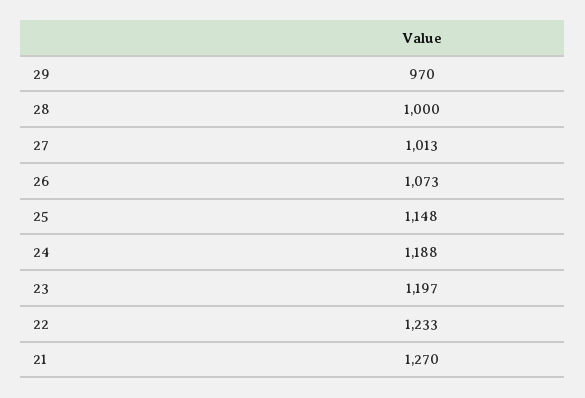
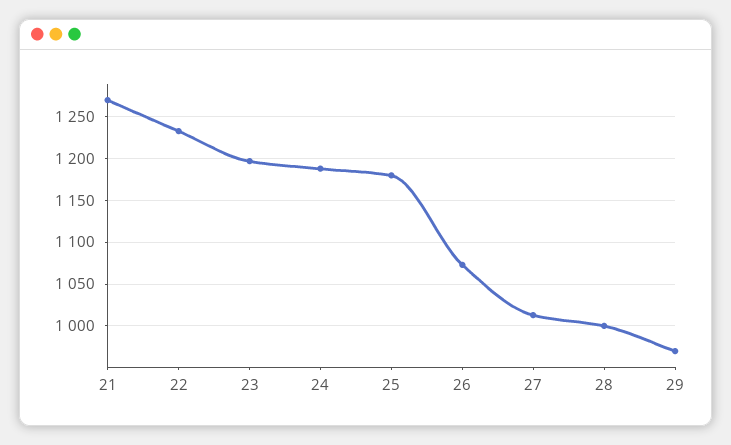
25: 1148 -> 1180

